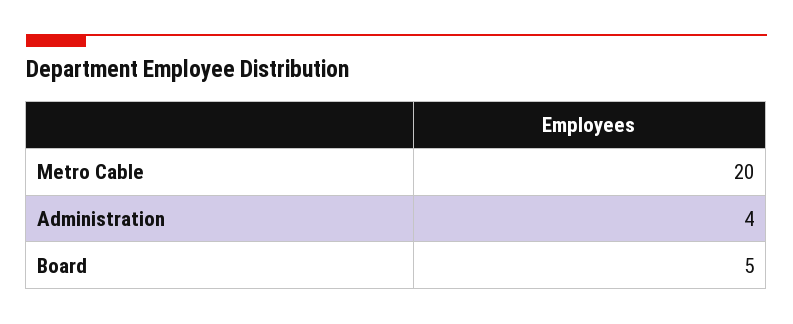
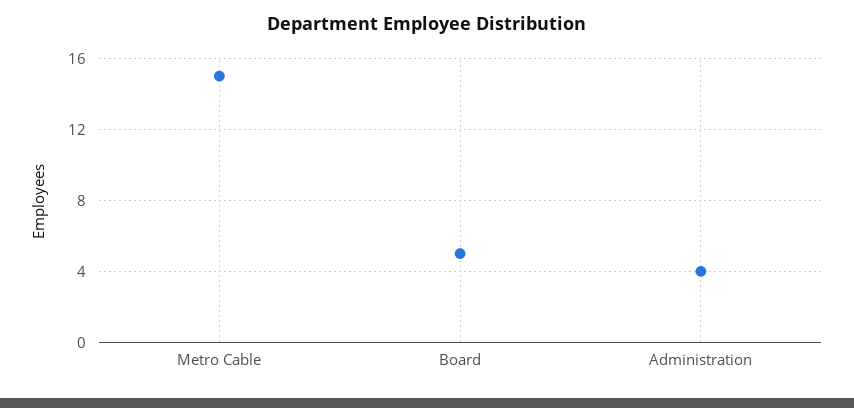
Metro Cable: 20 -> 15

